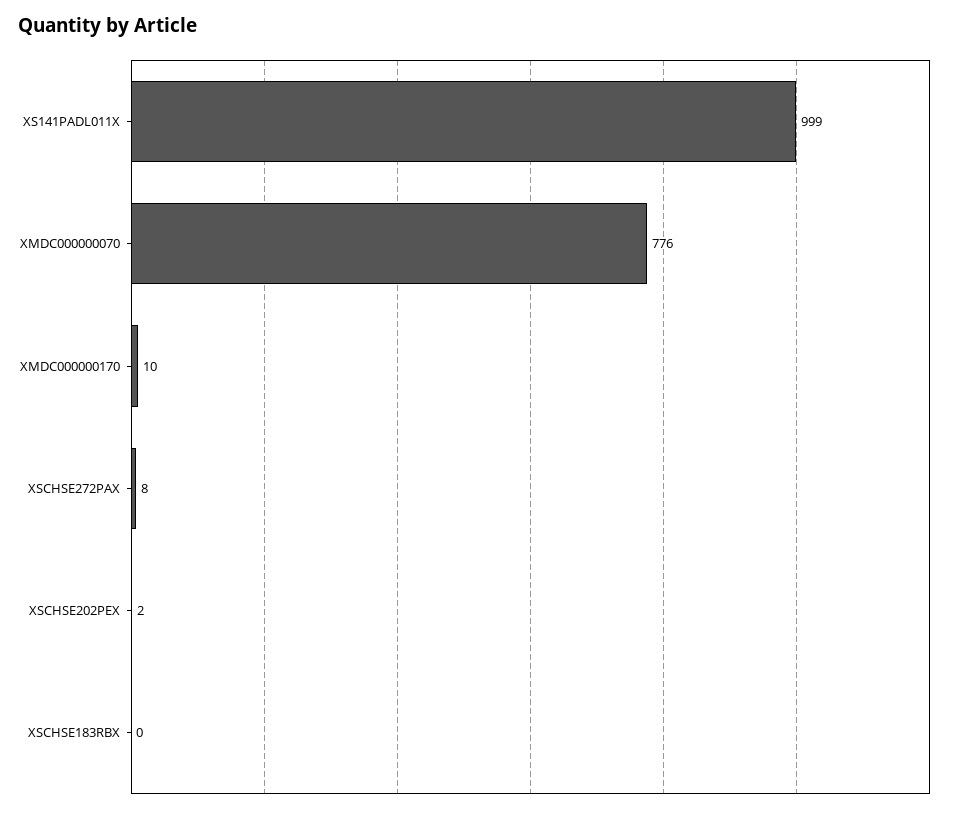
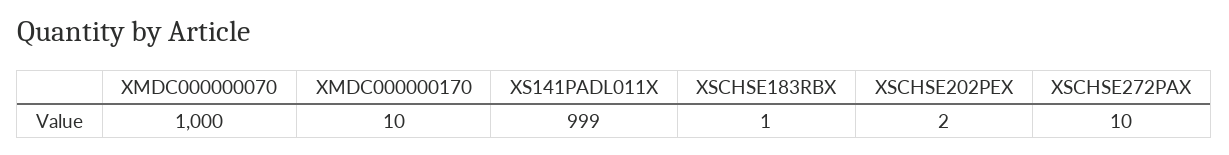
XMDC000000070: 776 -> 1000
XSCHSE272PAX: 8 -> 10
XSCHSE183RBX: 0 -> 1

